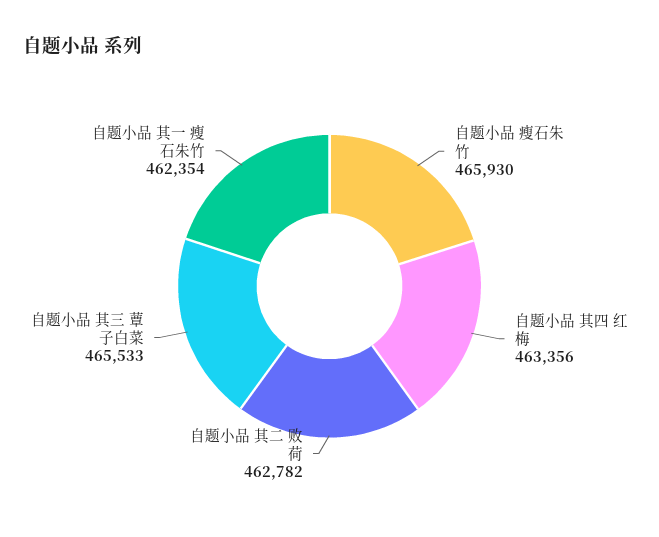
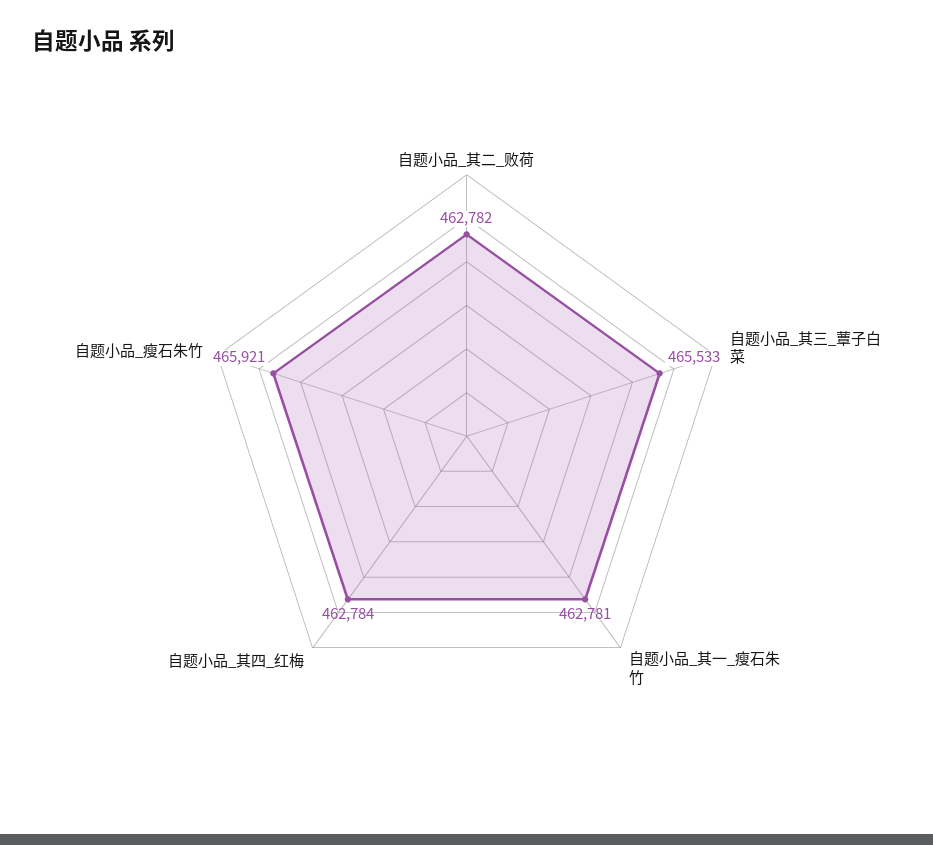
自题小品 瘦石朱竹: 465930 -> 465921
自题小品 其四 红梅: 463356 -> 462784
自题小品 其一 瘦石朱竹: 462354 -> 462781

